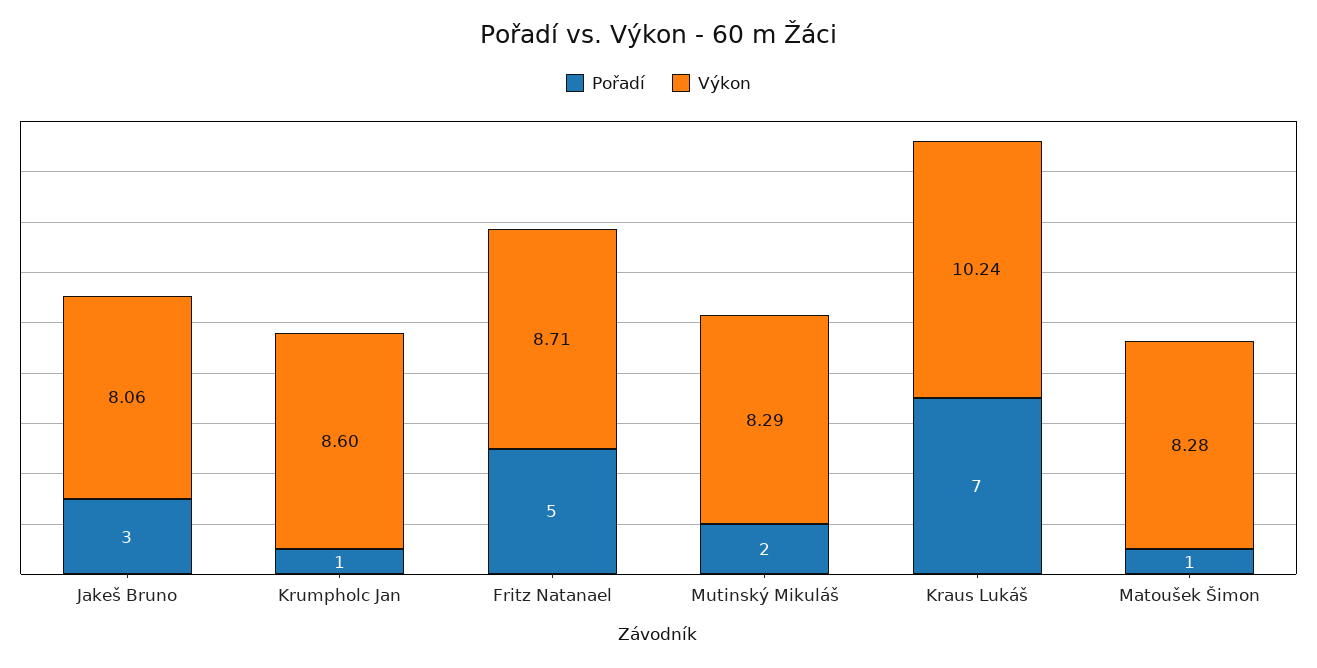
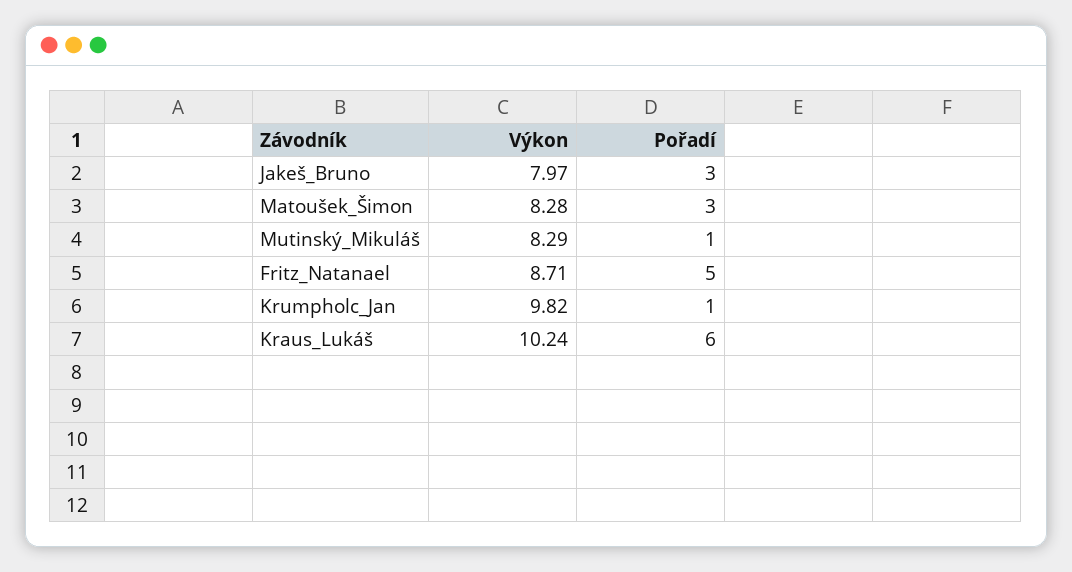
Výkon, Jakeš Bruno: 8.06 -> 7.97
Výkon, Krumpholc Jan: 8.6 -> 9.82
Pořadí, Mutinský Mikuláš: 2 -> 1
Pořadí, Kraus Lukáš: 7 -> 6
Pořadí, Matoušek Šimon: 1 -> 3

